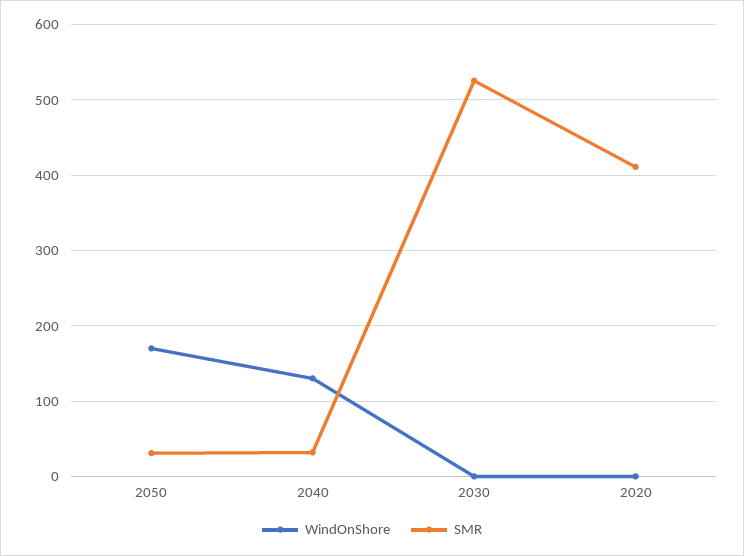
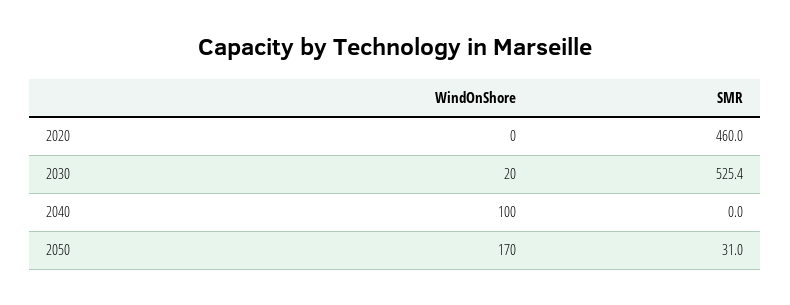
WindOnShore, 2040: 130 -> 100
SMR, 2040: 30 -> 0
WindOnShore, 2030: 0 -> 20
SMR, 2020: 410 -> 460

